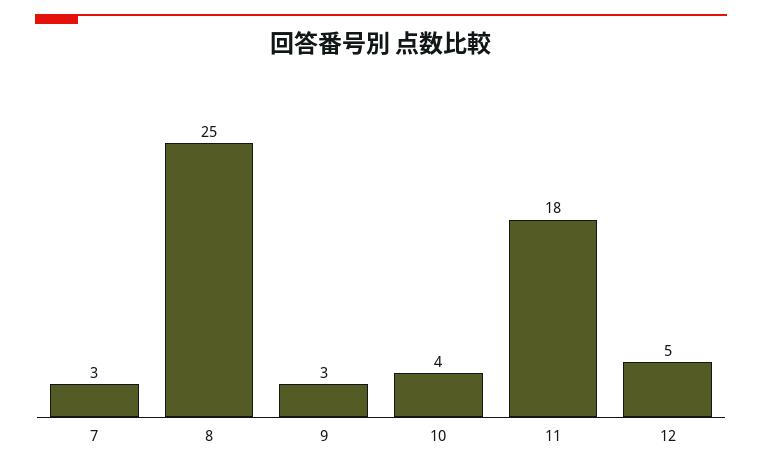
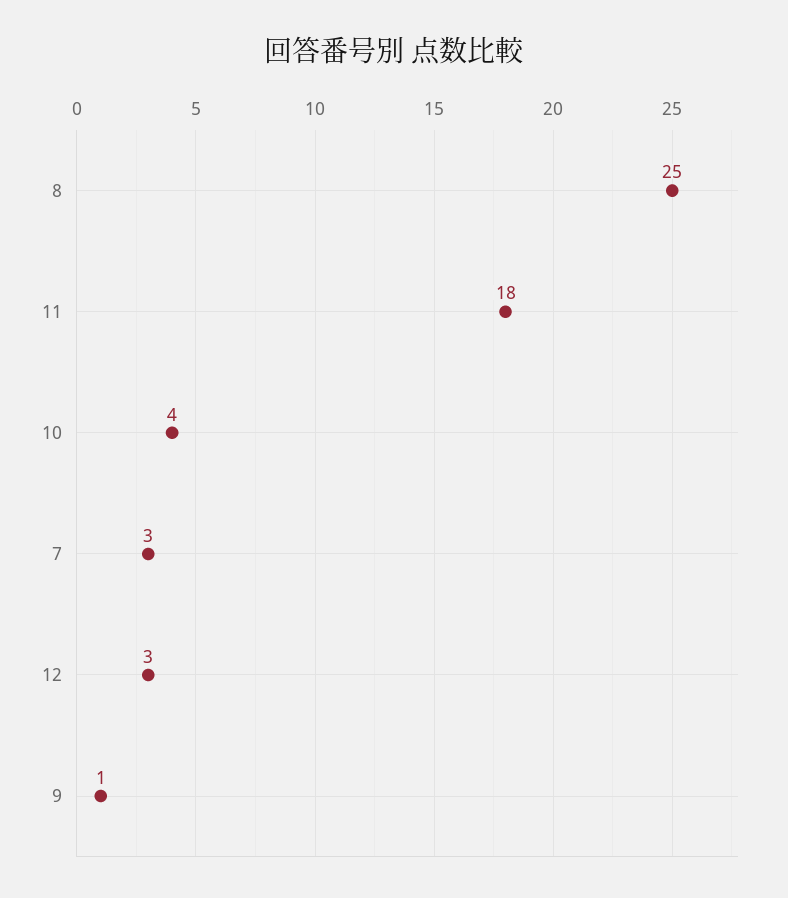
9: 3 -> 1
12: 5 -> 3

